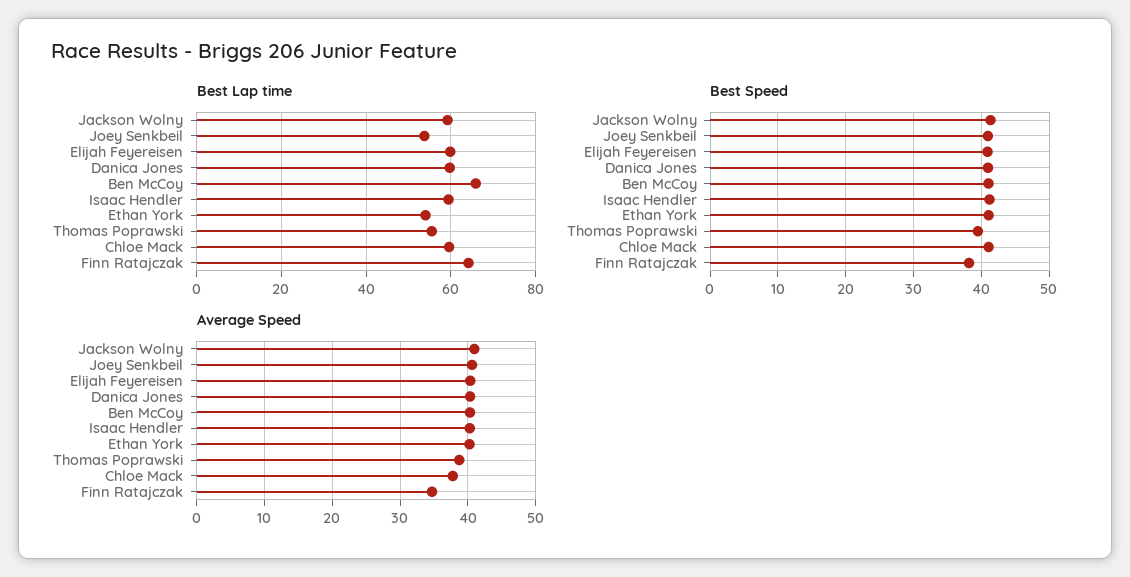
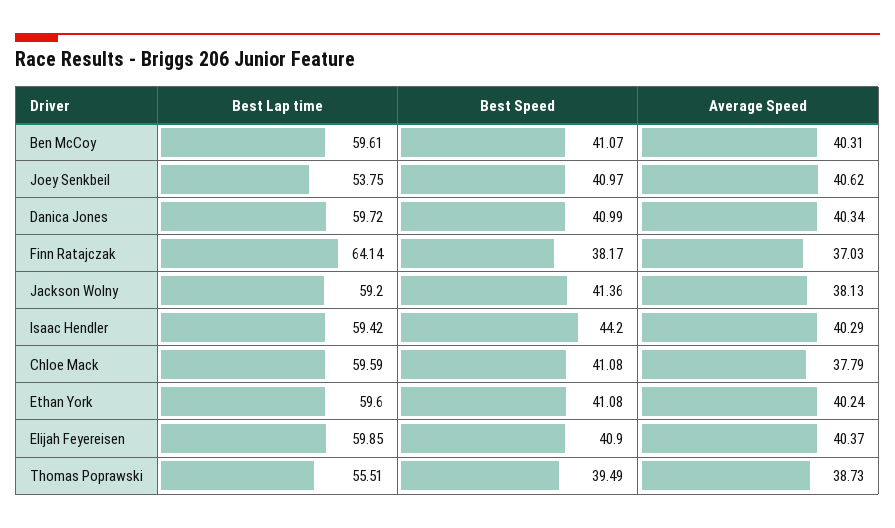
Best Lap time, Ben McCoy: 66 -> 59.61
Best Lap time, Ethan York: 54 -> 59.6
Best Speed, Isaac Hendler: 41 -> 44.2
Average Speed, Jackson Wolny: 41 -> 38.13
Average Speed, Finn Ratajczak: 35 -> 37.03

